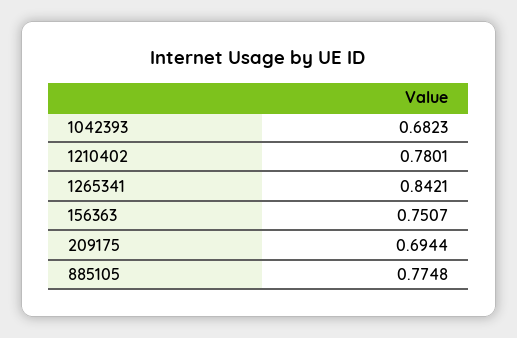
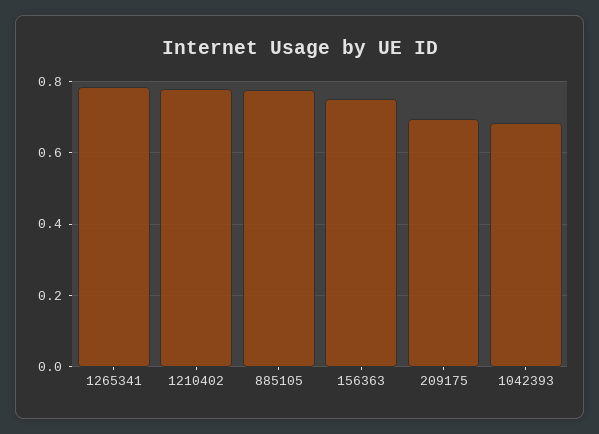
1265341: 0.8421 -> 0.78

